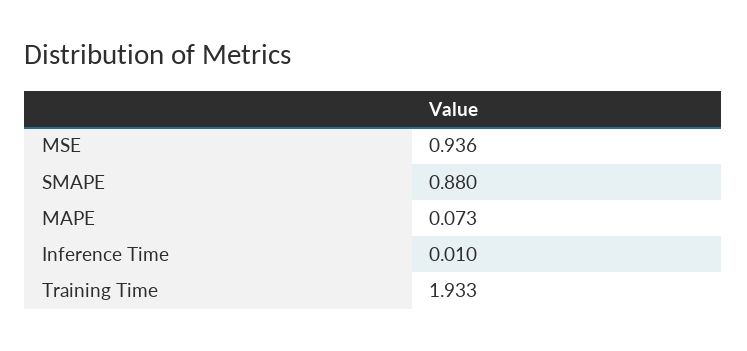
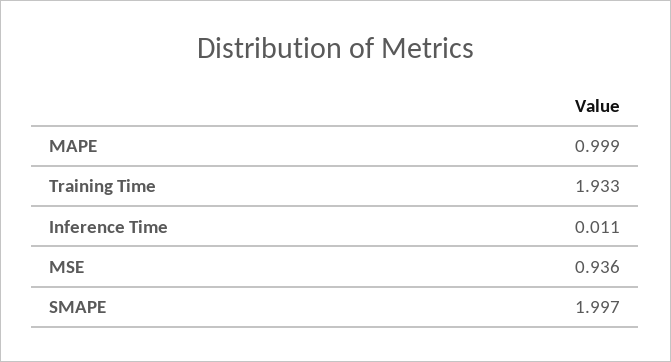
SMAPE: 0.88 -> 1.997
MAPE: 0.073 -> 0.999
Inference Time: 0.01 -> 0.011

